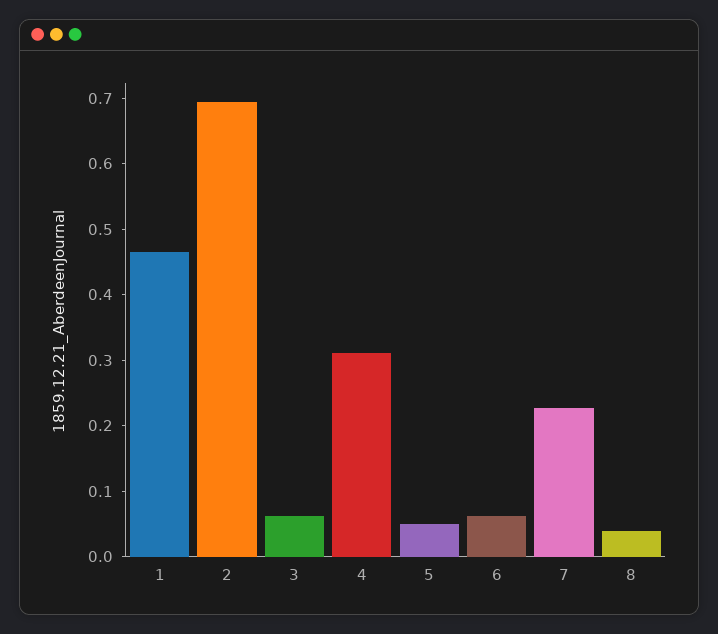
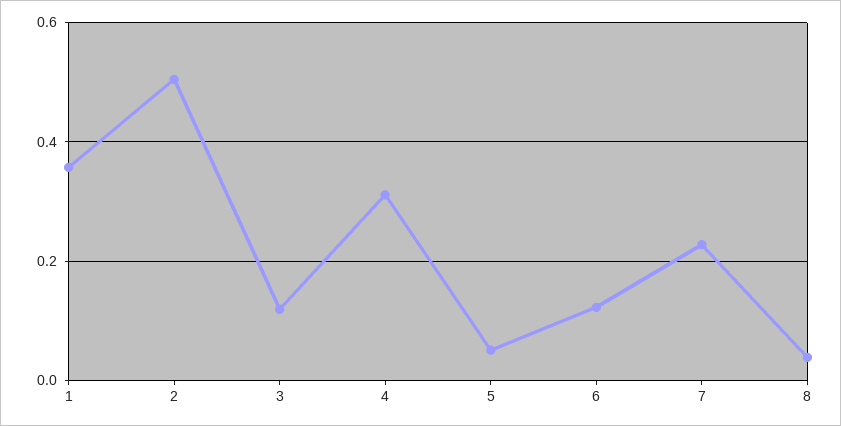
1: 0.46 -> 0.36
2: 0.7 -> 0.5
3: 0.06 -> 0.12
6: 0.06 -> 0.12

